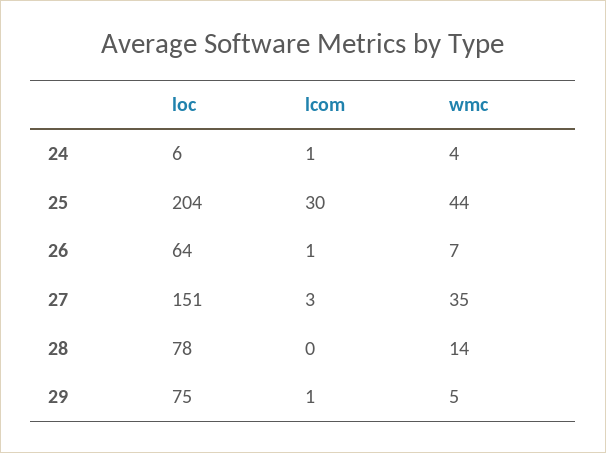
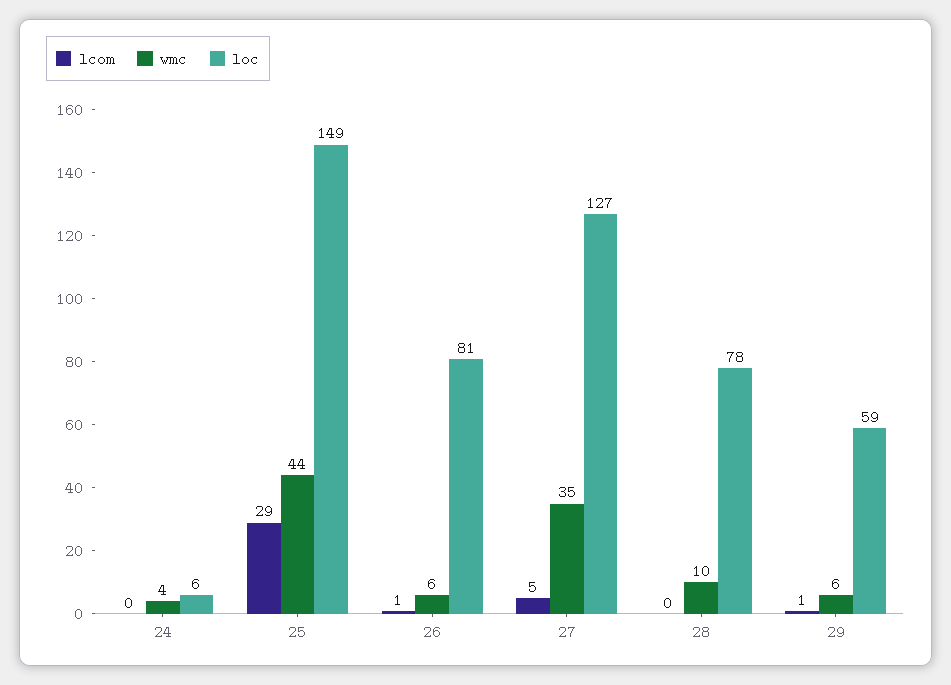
lcom, 24: 1 -> 0
loc, 25: 204 -> 149
lcom, 25: 30 -> 29
loc, 26: 64 -> 81
wmc, 26: 7 -> 6
loc, 27: 151 -> 127
lcom, 27: 3 -> 5
wmc, 28: 14 -> 10
loc, 29: 75 -> 59
wmc, 29: 5 -> 6

